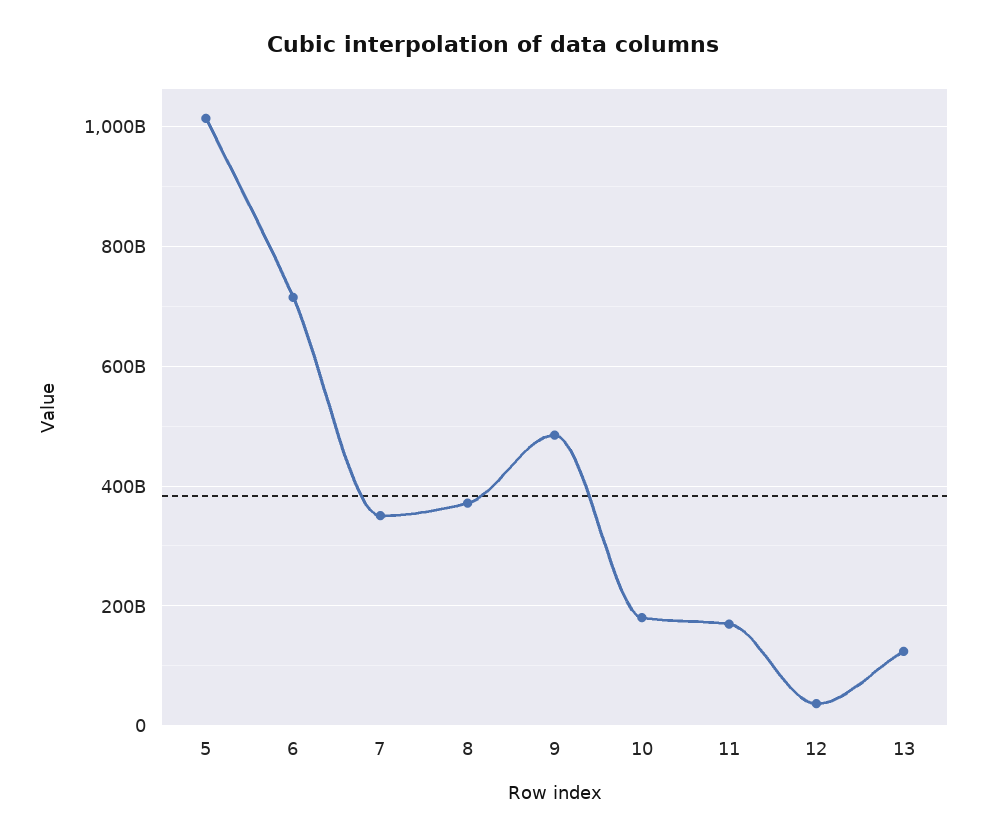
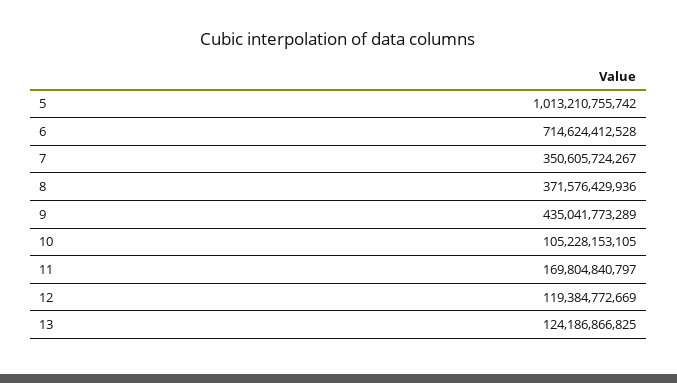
9: 480000000000 -> 435041773289
10: 180000000000 -> 105228153105
12: 40000000000 -> 119384772669

